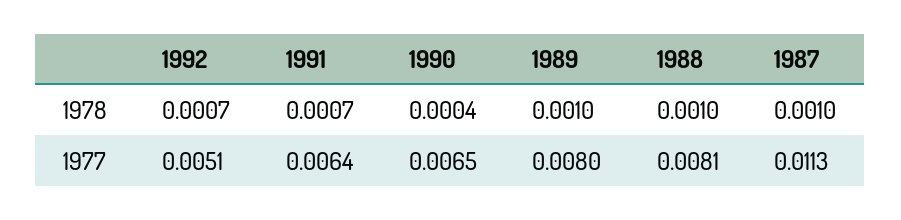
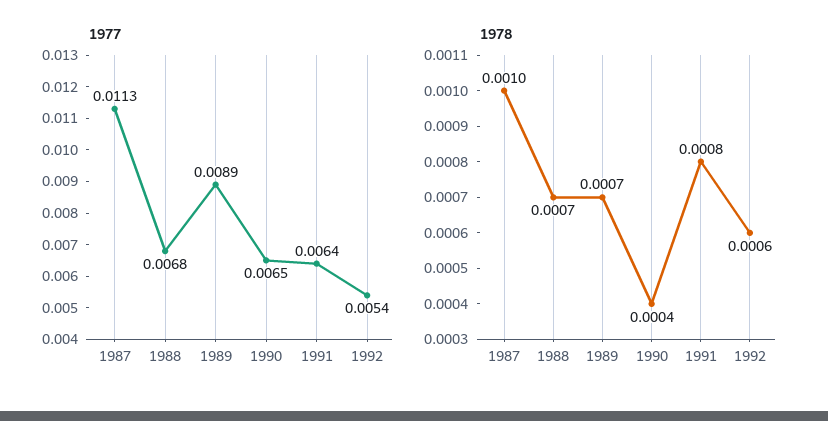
1978, 1992: 0.0007 -> 0.0006
1978, 1991: 0.0007 -> 0.0008
1978, 1989: 0.001 -> 0.0007
1978, 1988: 0.001 -> 0.0007
1977, 1992: 0.0051 -> 0.0054
1977, 1989: 0.008 -> 0.0089
1977, 1988: 0.0081 -> 0.0068

